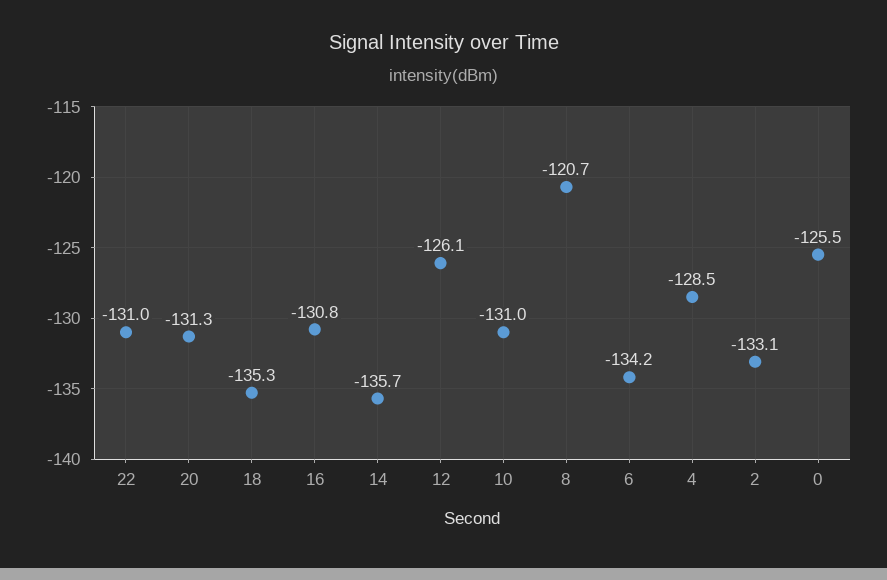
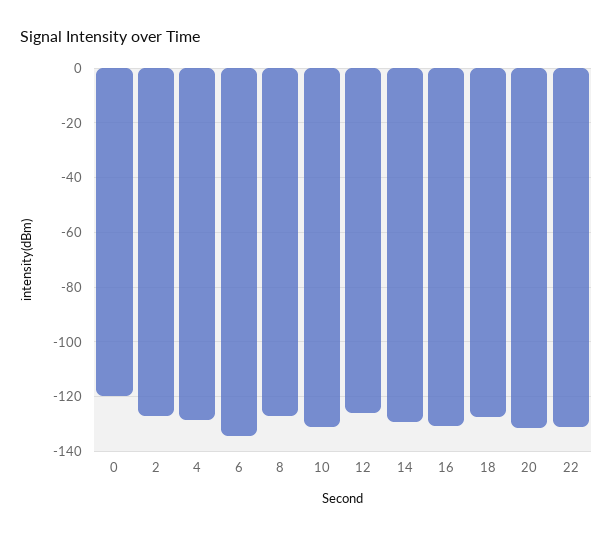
18: -135.3 -> -127.5
14: -135.7 -> -130
8: -120.7 -> -127.5
2: -133.1 -> -127.5
0: -125.5 -> -120

